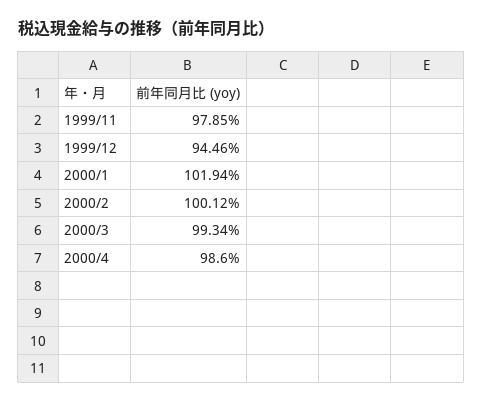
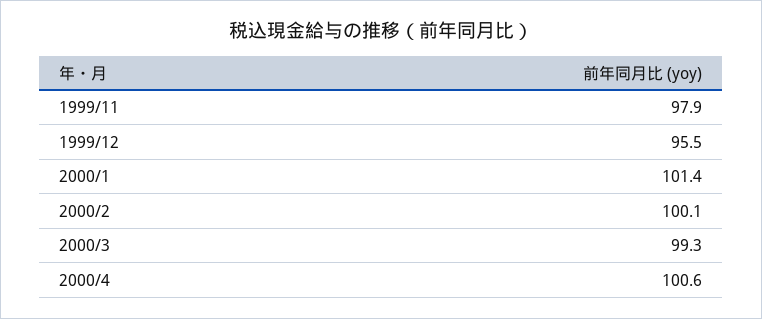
1999/12: 94.46 -> 95.5
2000/1: 101.94 -> 101.4
2000/4: 98.6 -> 100.6

